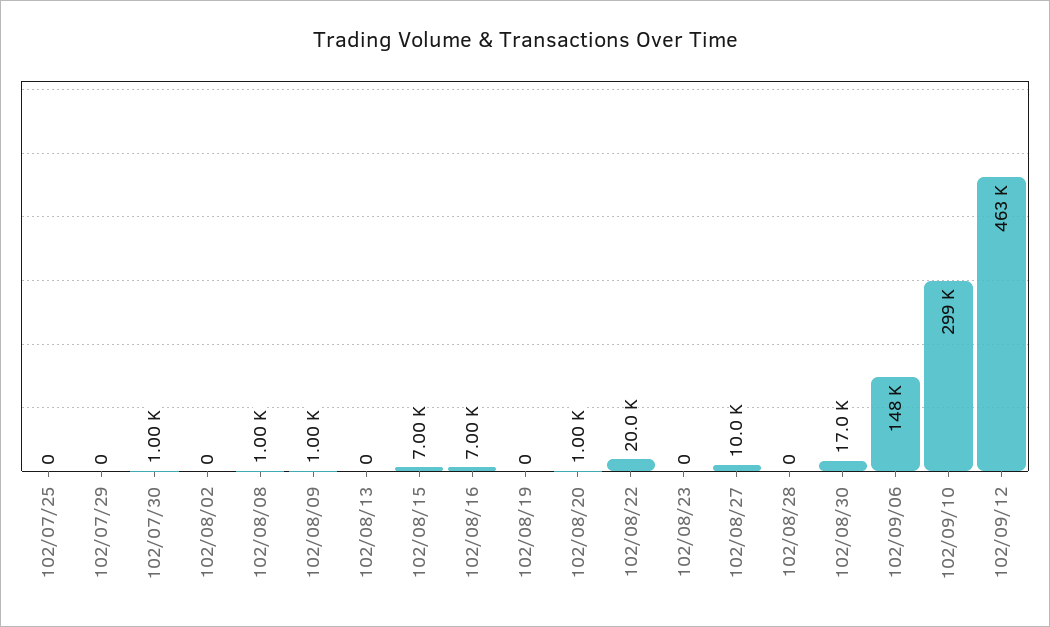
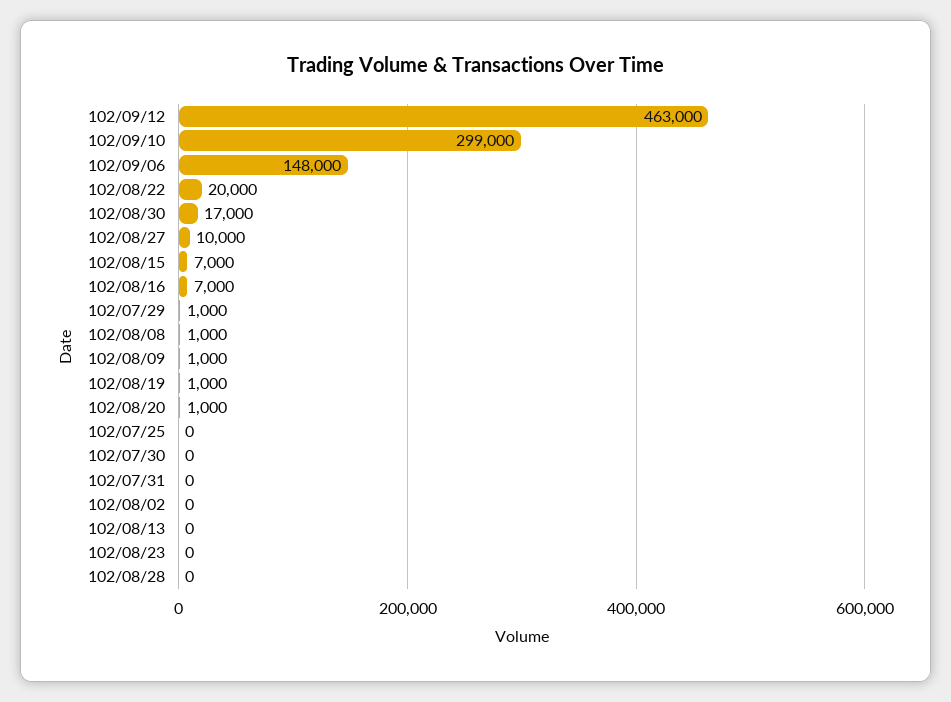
102/07/29: 0 -> 1000
102/07/30: 1000 -> 0
102/08/19: 0 -> 1000
102/07/31: none -> 0

